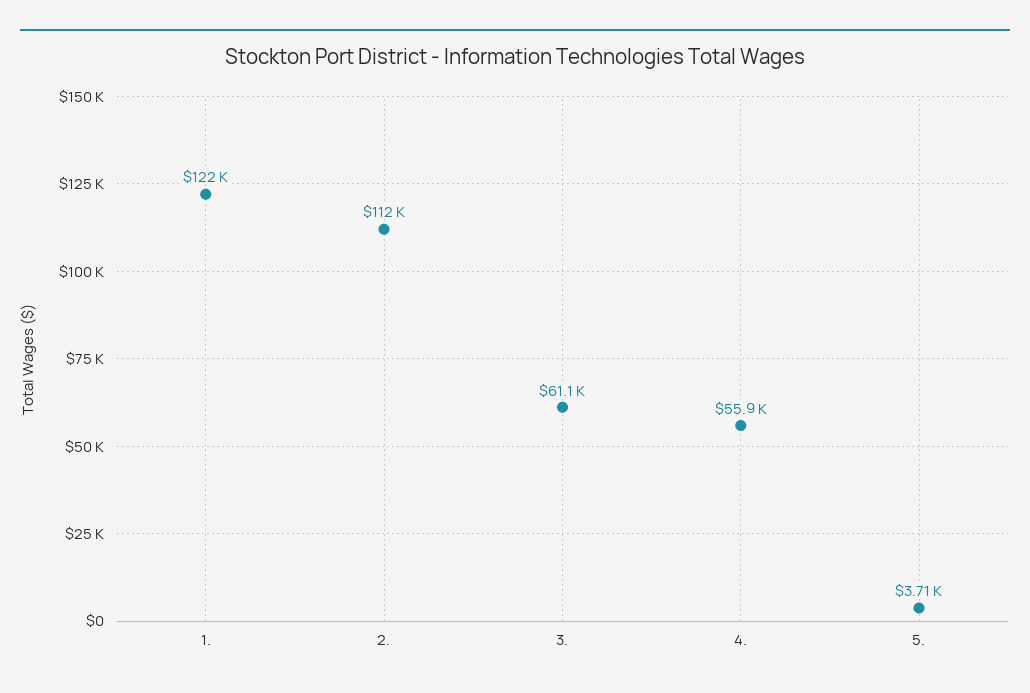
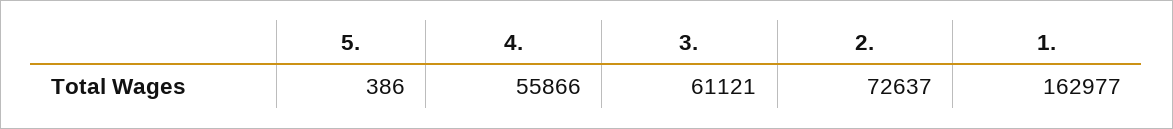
1.: 122000 -> 162977
2.: 112000 -> 72637
5.: 3710 -> 386

